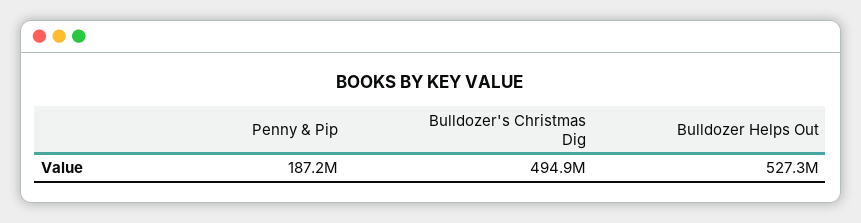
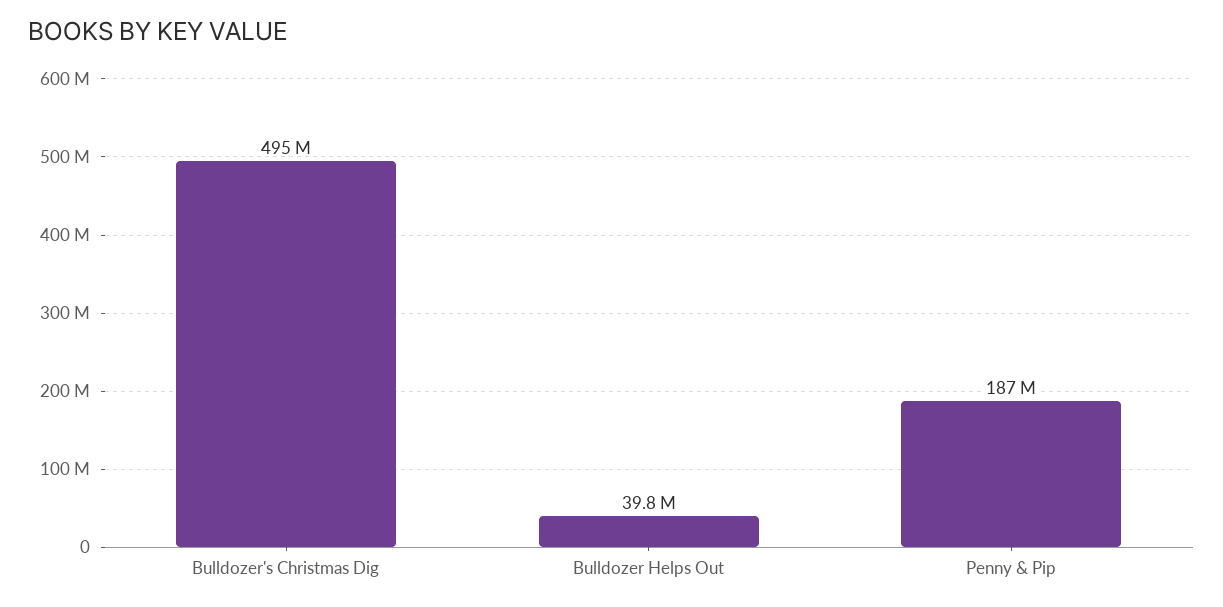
Bulldozer Helps Out: 527300000 -> 39800000

